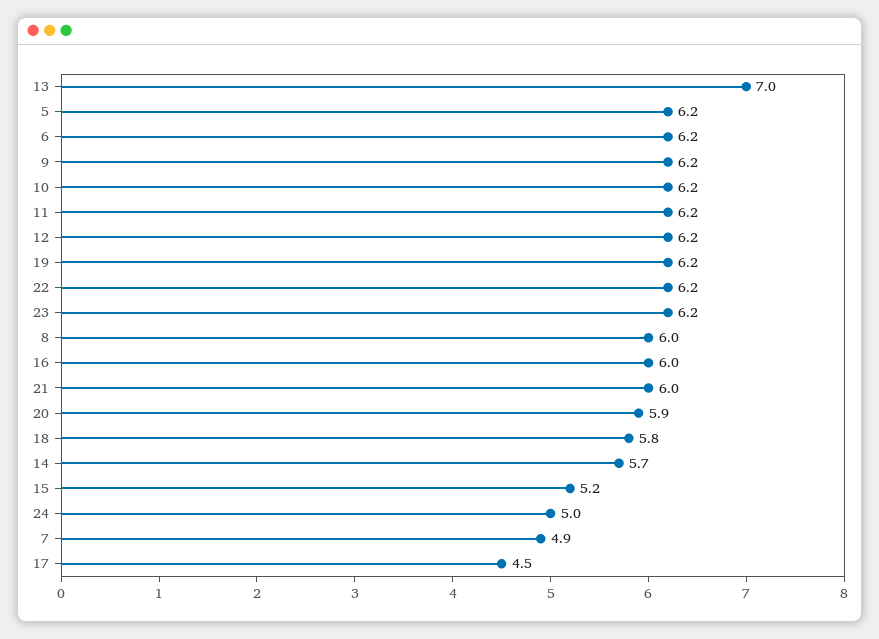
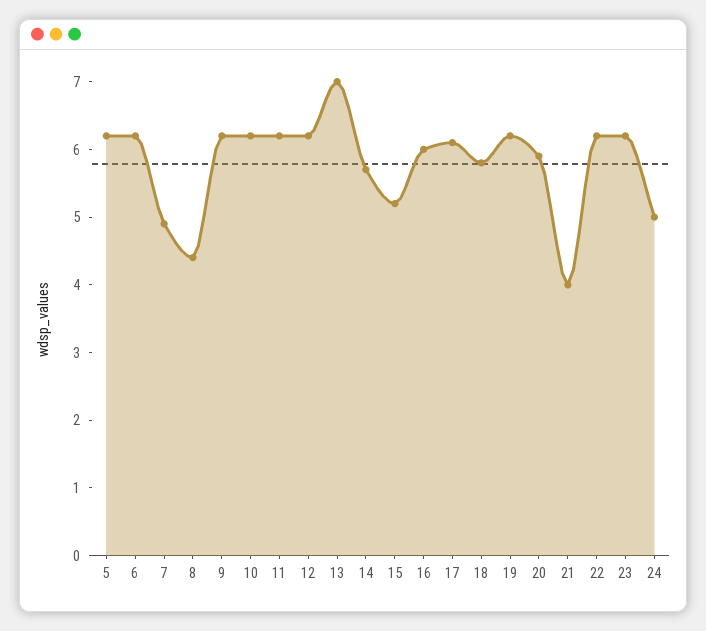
8: 6 -> 4.5
21: 6 -> 4
17: 4.5 -> 6

